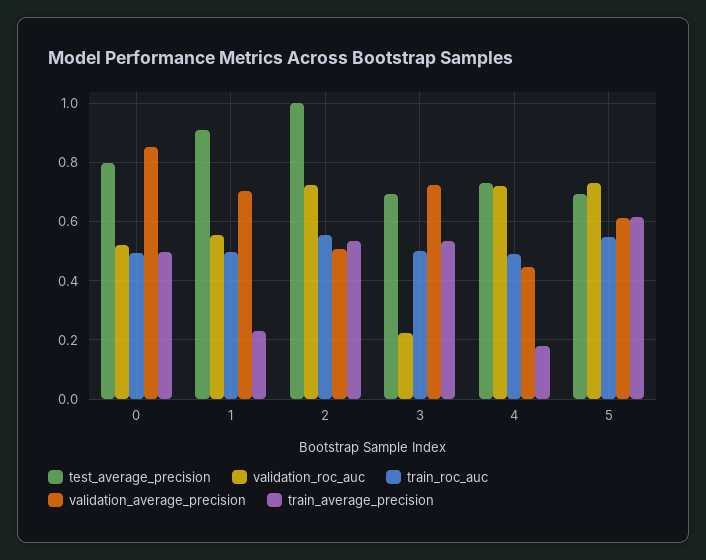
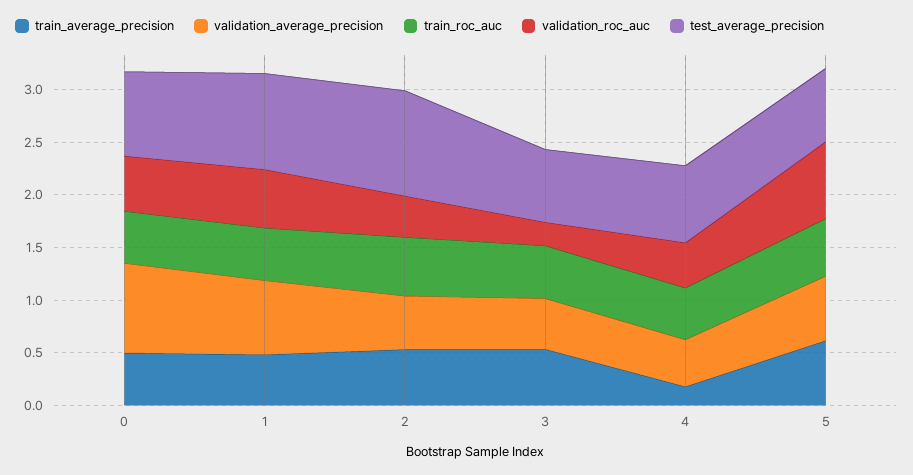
train_average_precision, 1: 0.225 -> 0.5
validation_roc_auc, 2: 0.725 -> 0.4
validation_average_precision, 3: 0.725 -> 0.5
validation_roc_auc, 4: 0.725 -> 0.4

